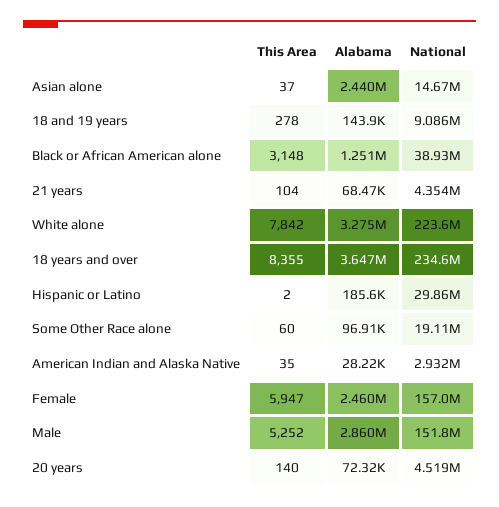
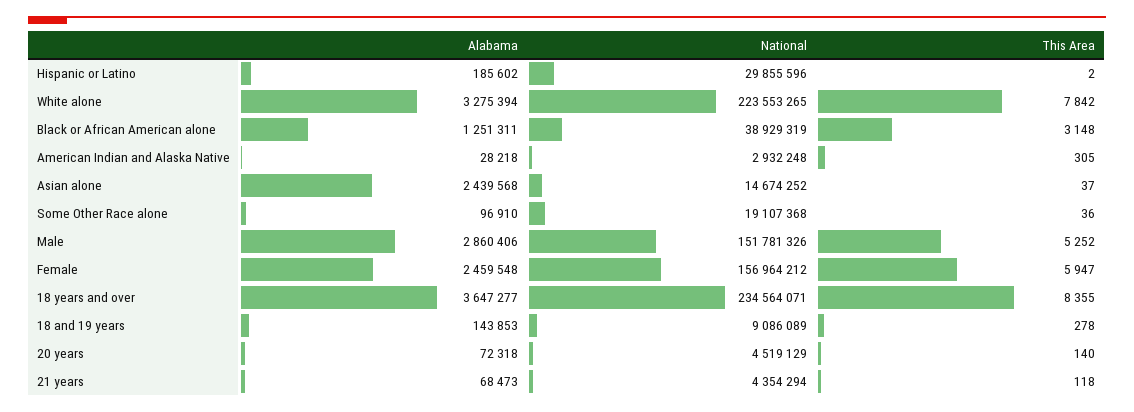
This Area, 21 years: 104 -> 118
This Area, Some Other Race alone: 60 -> 36
This Area, American Indian and Alaska Native: 35 -> 305

